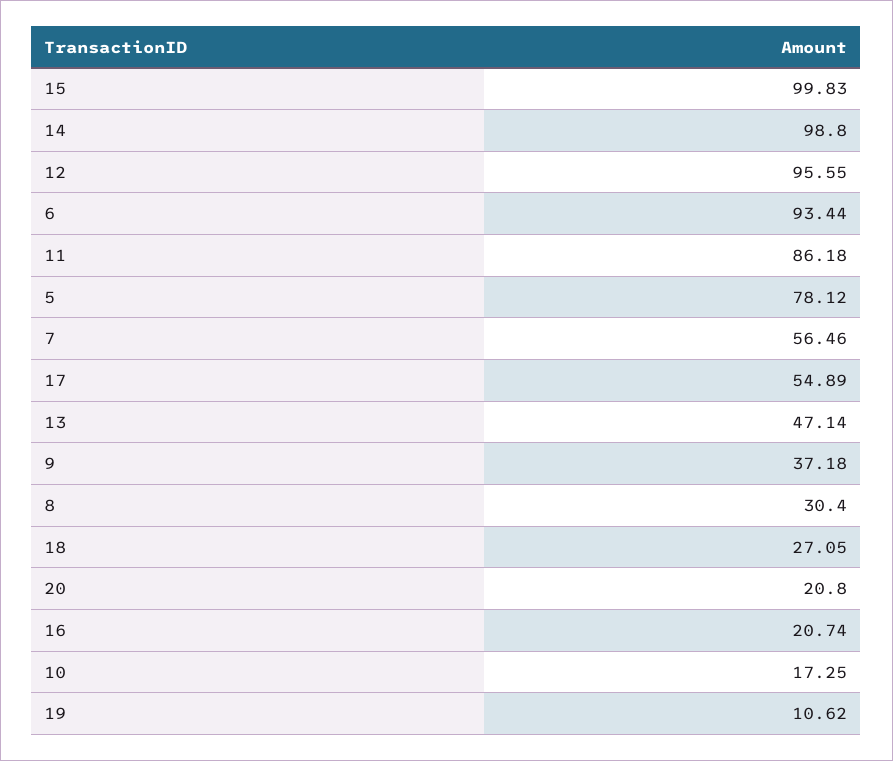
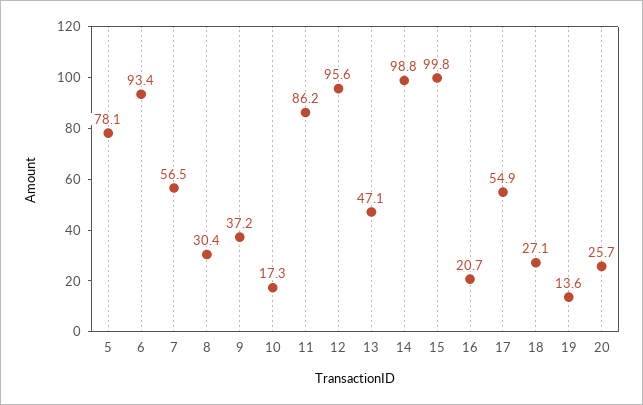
20: 20.8 -> 25.7
19: 10.62 -> 13.6

